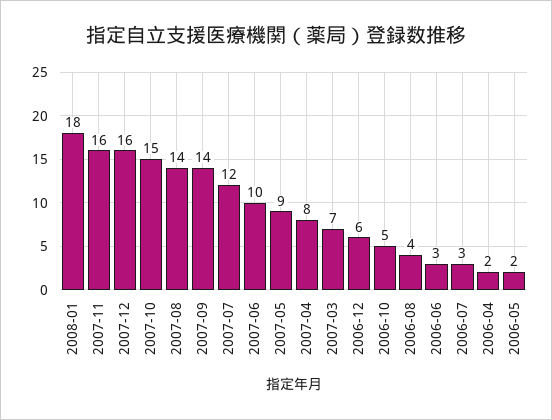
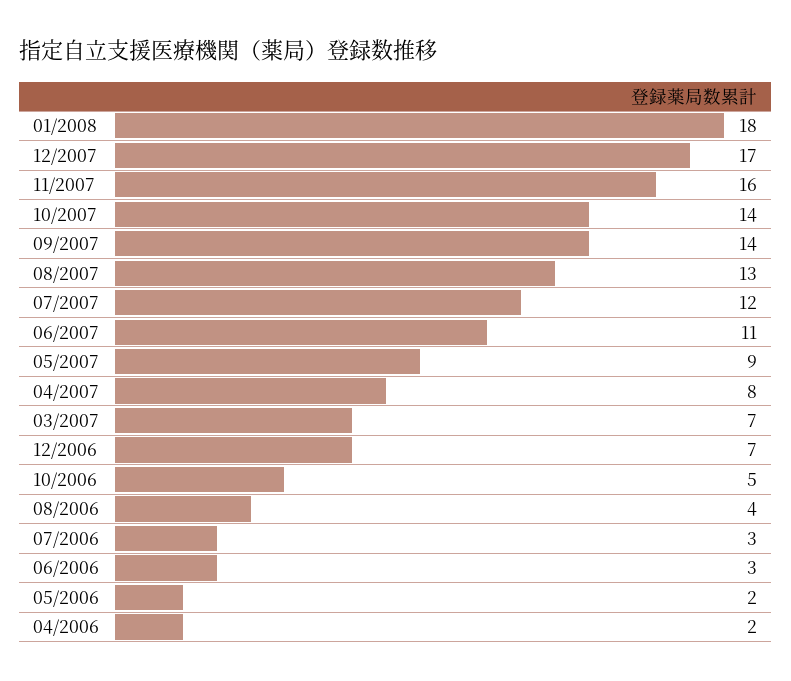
2007-12: 16 -> 17
2007-10: 15 -> 14
2007-08: 14 -> 13
2007-06: 10 -> 11
2006-12: 6 -> 7

